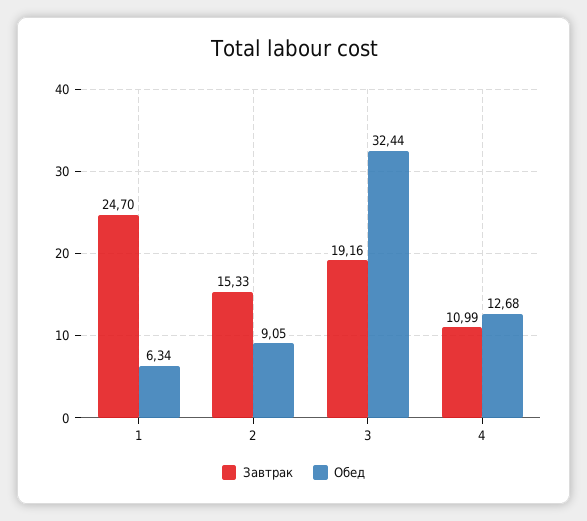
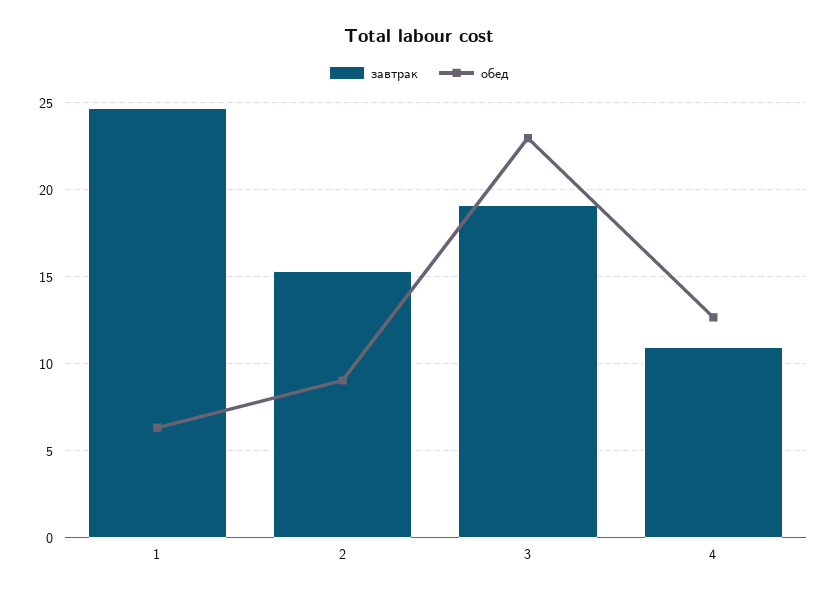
Обед, 3: 32.44 -> 23

